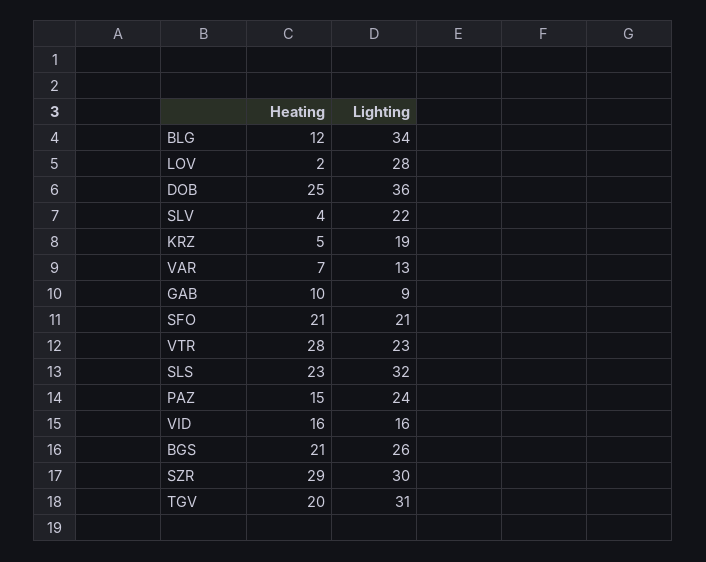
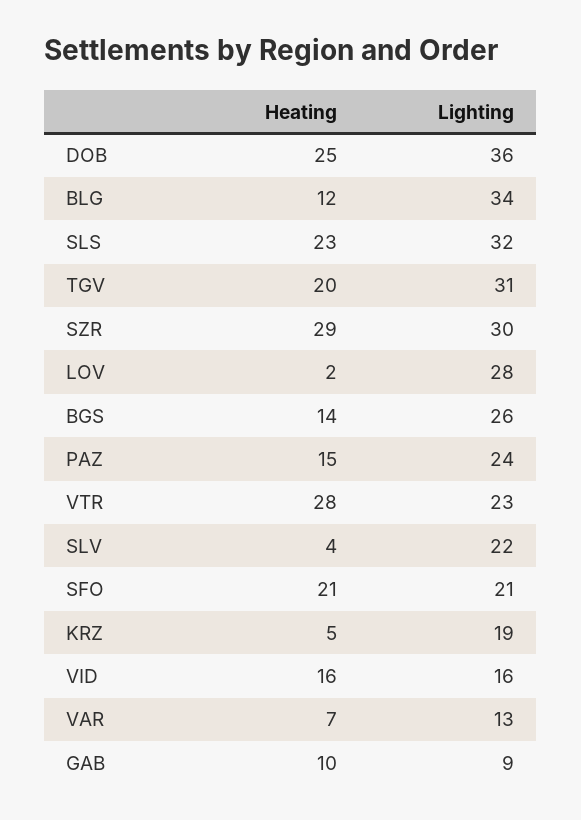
Heating, BGS: 21 -> 14

